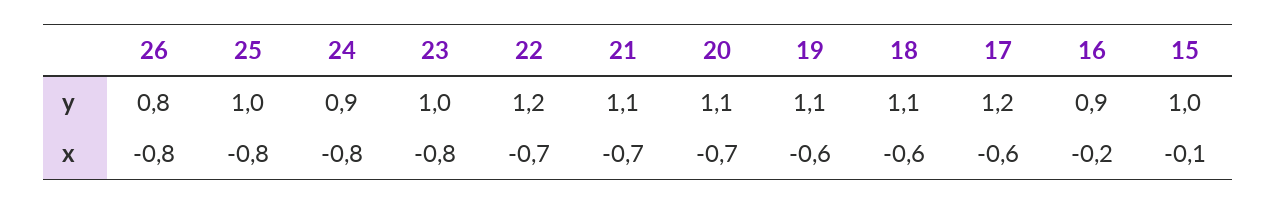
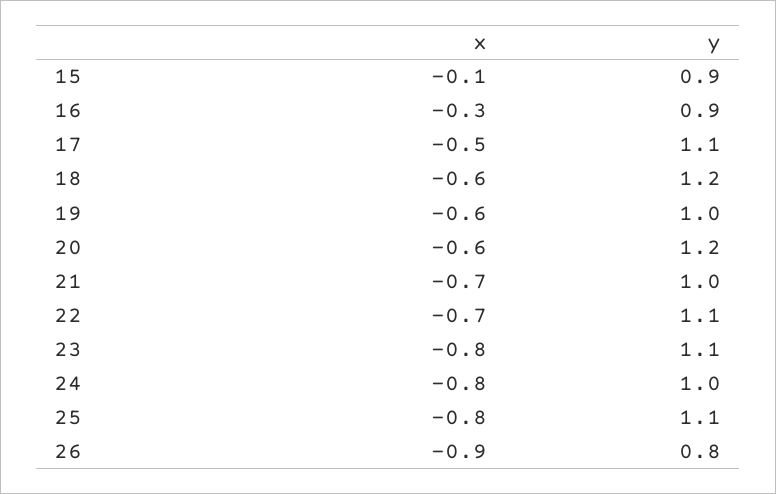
25, y: 1 -> 1.1
24, y: 0.9 -> 1
23, y: 1 -> 1.1
22, y: 1.2 -> 1.1
21, y: 1.1 -> 1
20, y: 1.1 -> 1.2
19, y: 1.1 -> 1
18, y: 1.1 -> 1.2
17, y: 1.2 -> 1.1
15, y: 1 -> 0.9
26, x: -0.8 -> -0.9
20, x: -0.7 -> -0.6
17, x: -0.6 -> -0.5
16, x: -0.2 -> -0.3

